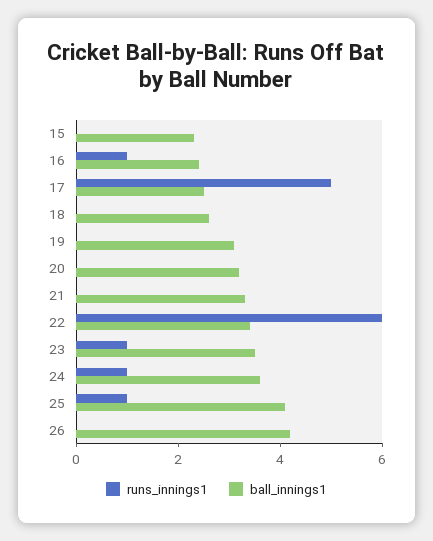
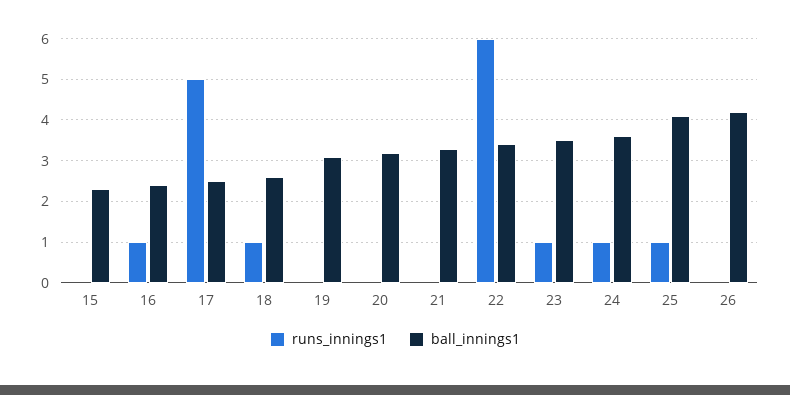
runs_innings1, 18: 0 -> 1

